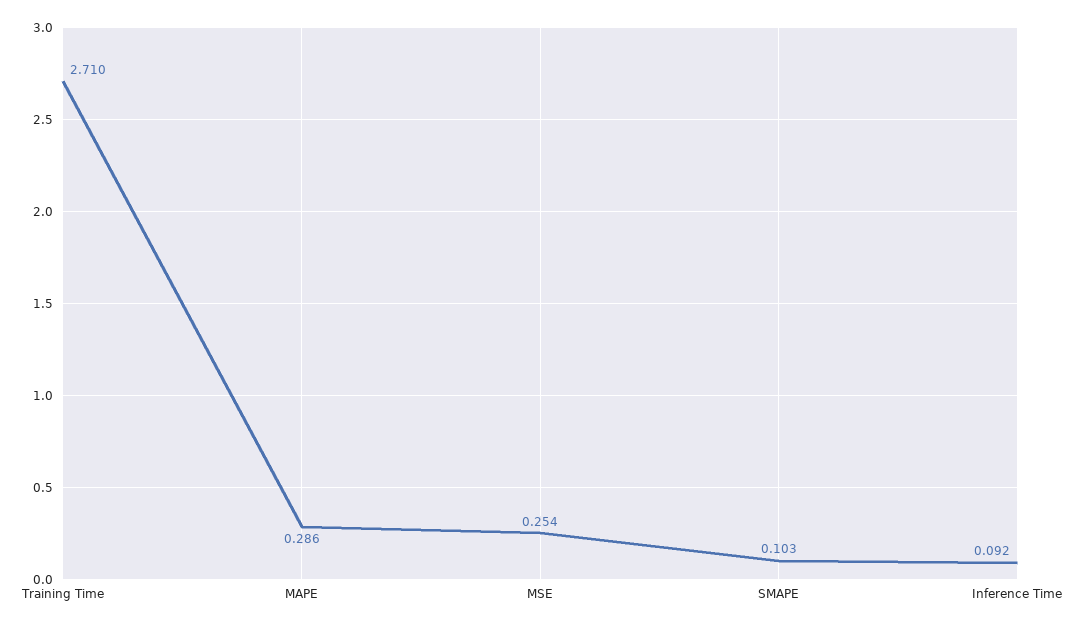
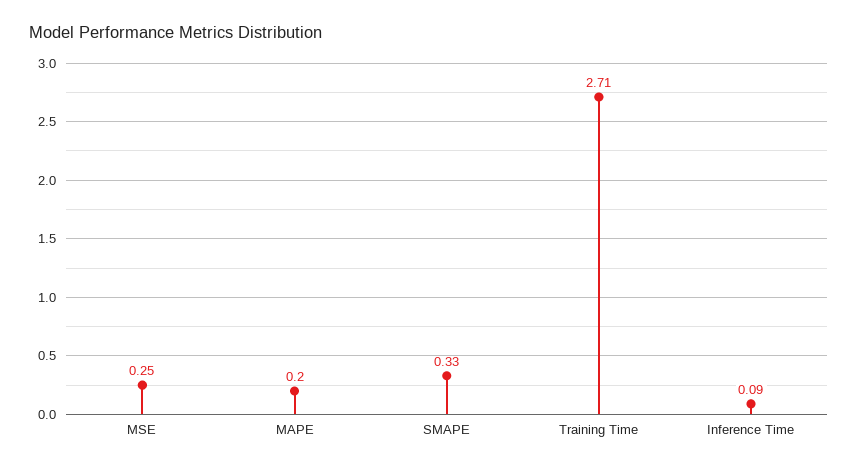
MAPE: 0.286 -> 0.2
SMAPE: 0.103 -> 0.33

